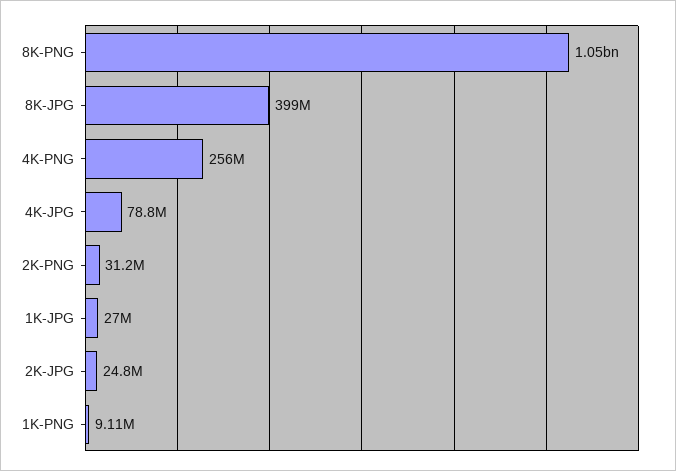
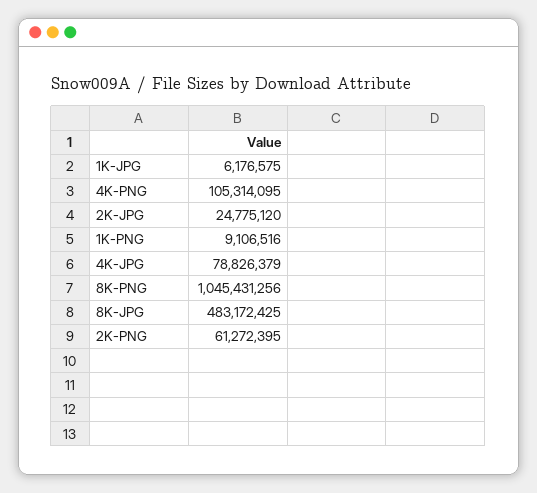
8K-JPG: 399000000 -> 483172425
4K-PNG: 256000000 -> 105314095
2K-PNG: 31200000 -> 61272395
1K-JPG: 27000000 -> 6176575

